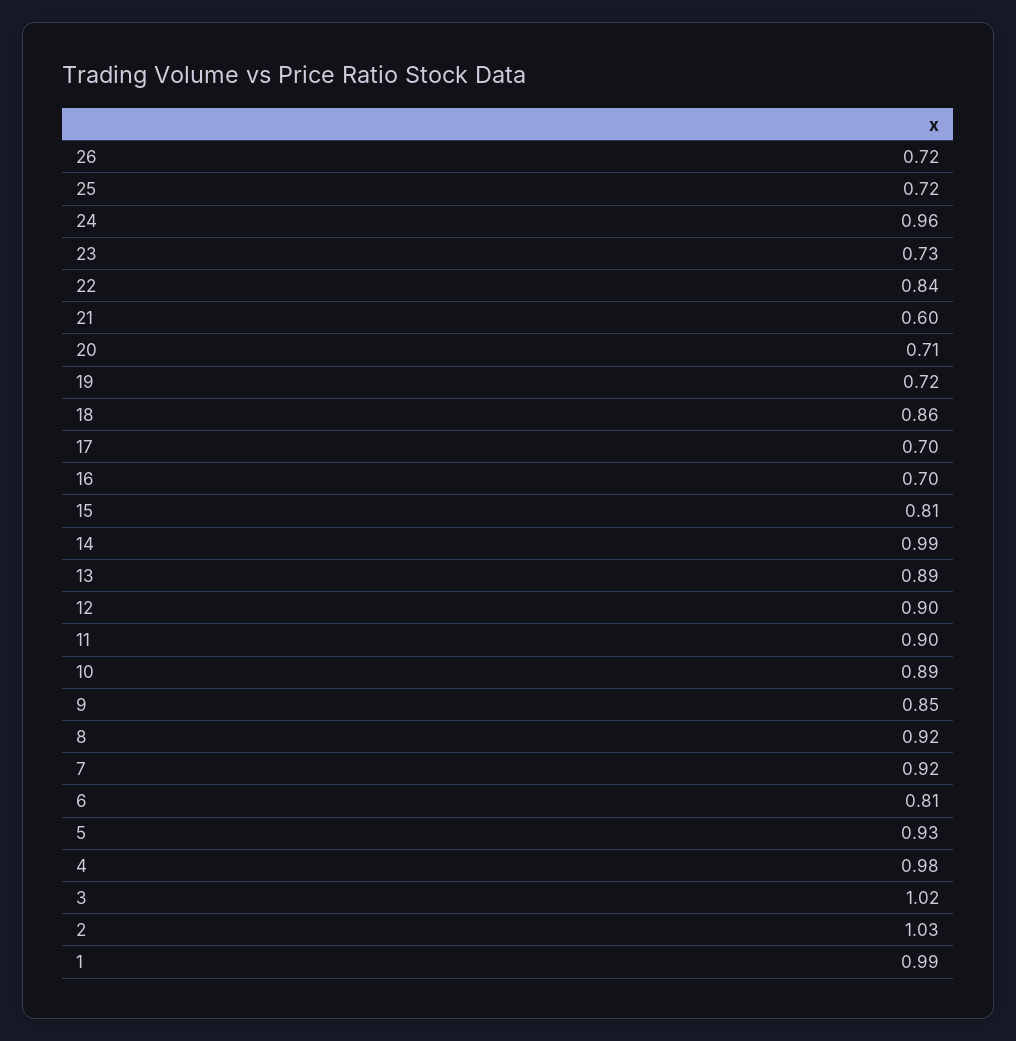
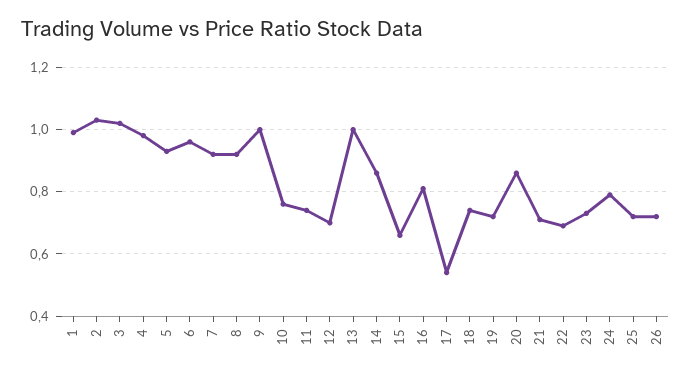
24: 0.96 -> 0.8
22: 0.84 -> 0.7
21: 0.6 -> 0.7
20: 0.71 -> 0.85
18: 0.86 -> 0.75
17: 0.7 -> 0.55
16: 0.7 -> 0.8
15: 0.81 -> 0.65
14: 0.99 -> 0.85
13: 0.89 -> 1
12: 0.9 -> 0.7
11: 0.9 -> 0.75
10: 0.89 -> 0.75
9: 0.85 -> 1
6: 0.81 -> 0.95

